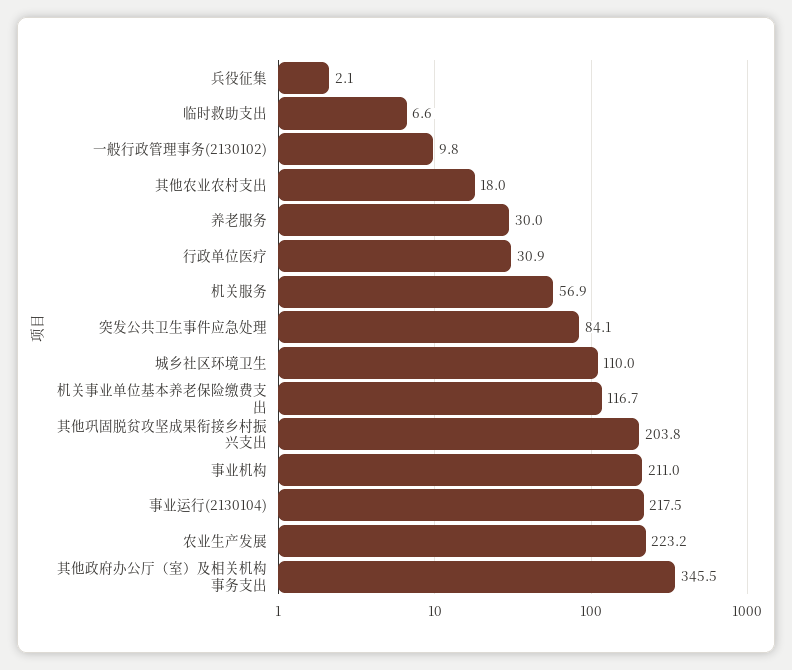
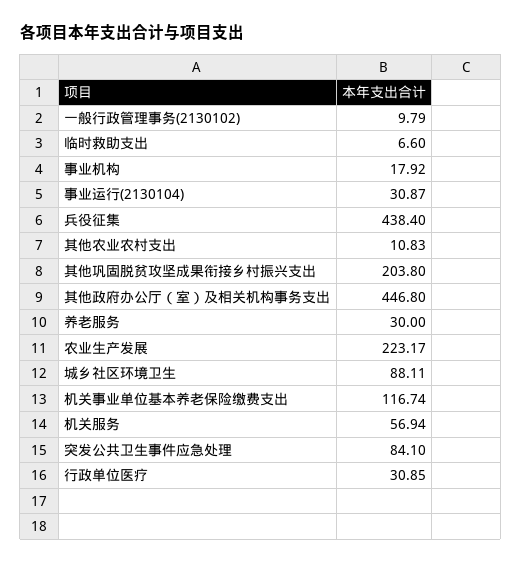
兵役征集: 2.1 -> 438.4
其他农业农村支出: 18 -> 10.83
城乡社区环境卫生: 110 -> 88.11
事业机构: 211 -> 17.92
事业运行(2130104): 217.5 -> 30.87
其他政府办公厅（室）及相关机构事务支出: 345.5 -> 446.8

